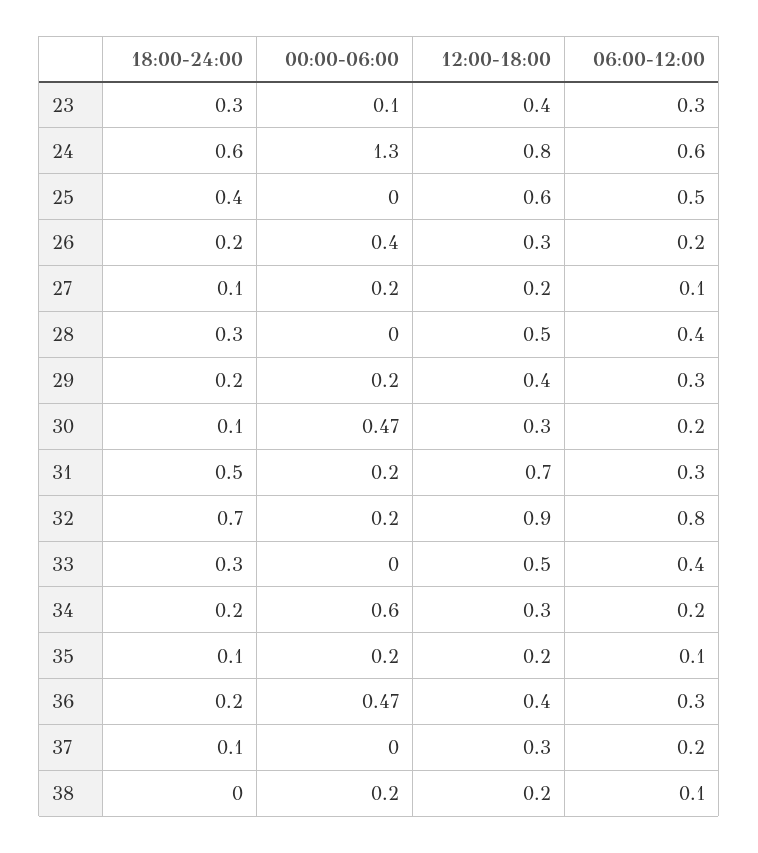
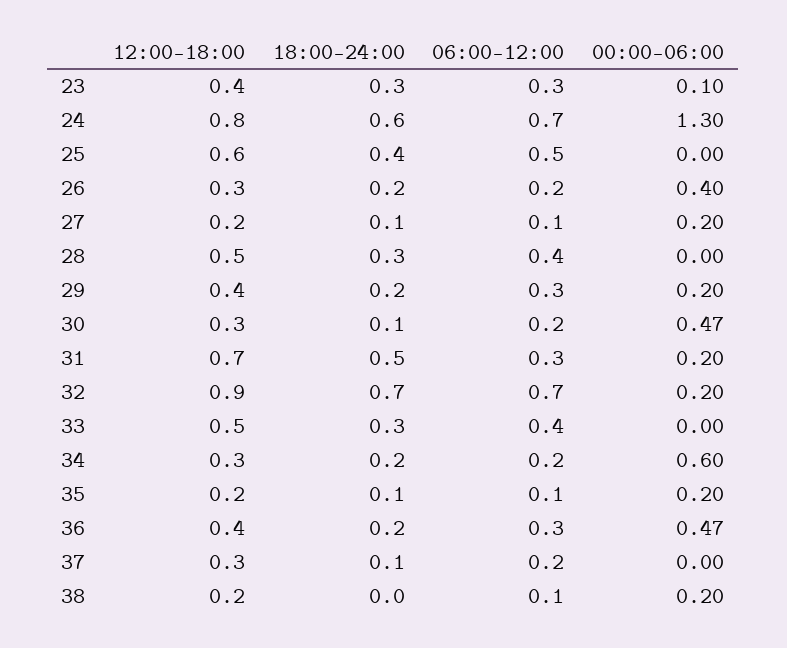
06:00-12:00, 24: 0.6 -> 0.7
06:00-12:00, 32: 0.8 -> 0.7

